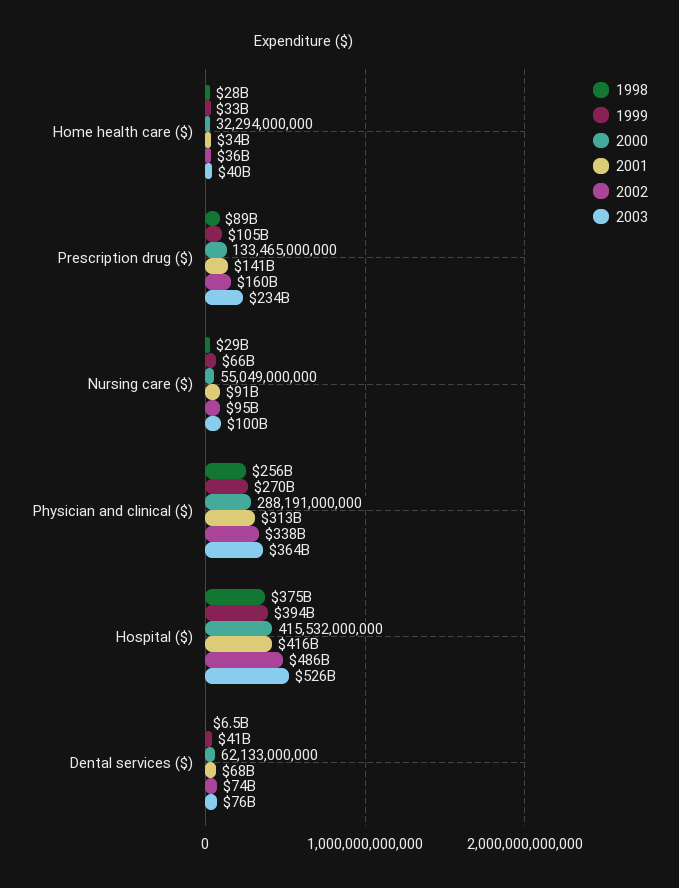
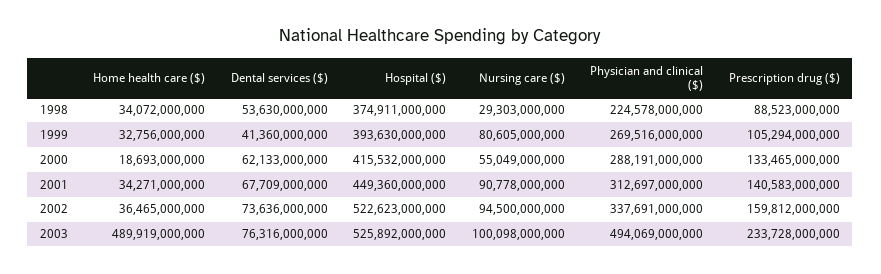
1998, Home health care ($): 28000000000 -> 34072000000
2000, Home health care ($): 32294000000 -> 18693000000
2003, Home health care ($): 40000000000 -> 489919000000
1999, Nursing care ($): 66000000000 -> 80605000000
1998, Physician and clinical ($): 256000000000 -> 224578000000
2003, Physician and clinical ($): 364000000000 -> 494069000000
2001, Hospital ($): 416000000000 -> 449360000000
2002, Hospital ($): 486000000000 -> 522623000000
1998, Dental services ($): 6500000000 -> 53630000000

